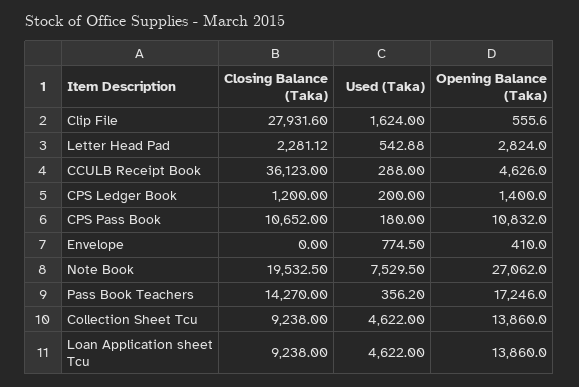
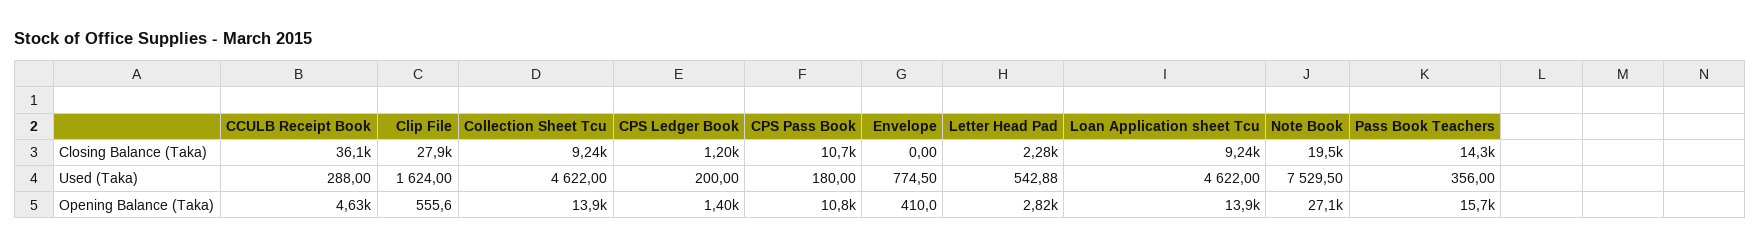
Used (Taka), Pass Book Teachers: 356.2 -> 356
Opening Balance (Taka), Pass Book Teachers: 17246 -> 15700

